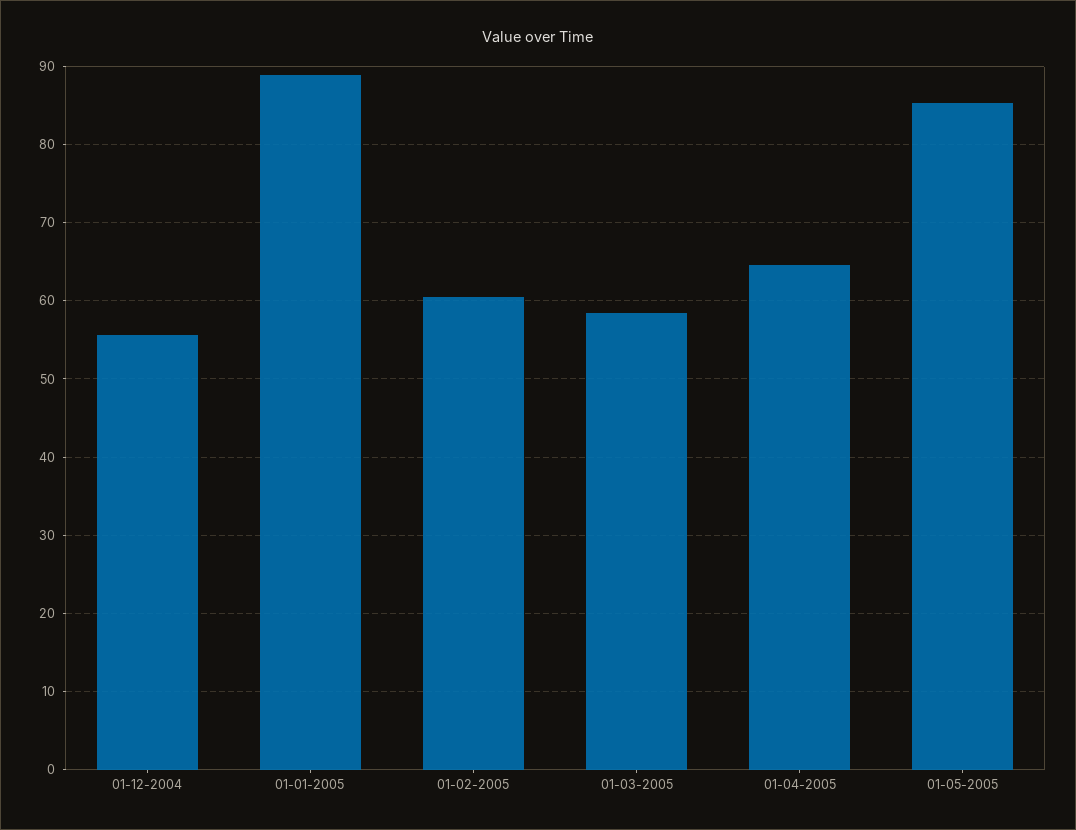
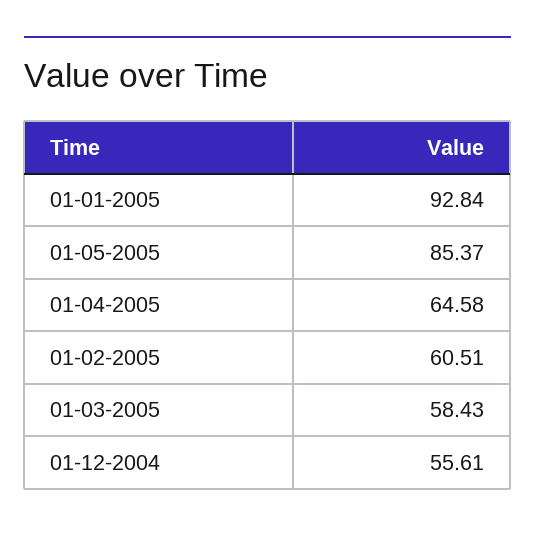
01-01-2005: 89 -> 92.84

